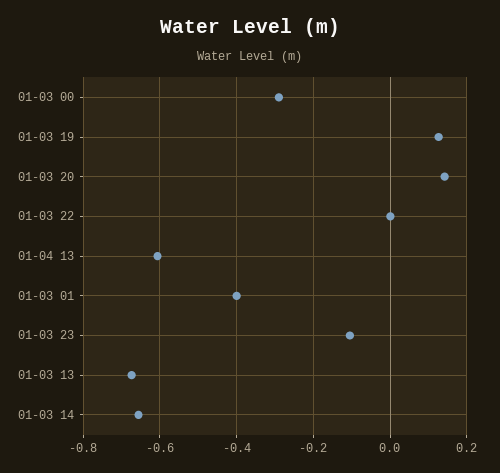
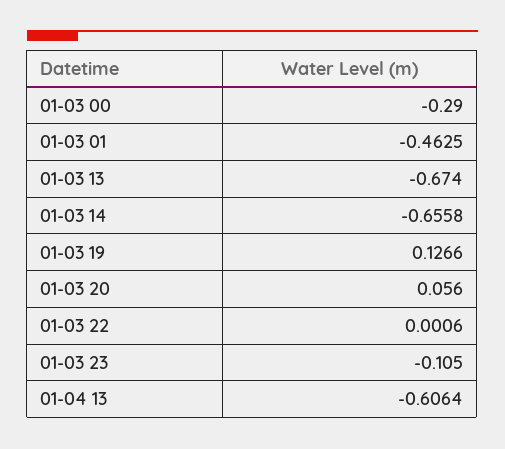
01-03 20: 0.14 -> 0.056
01-03 01: -0.4 -> -0.4625

